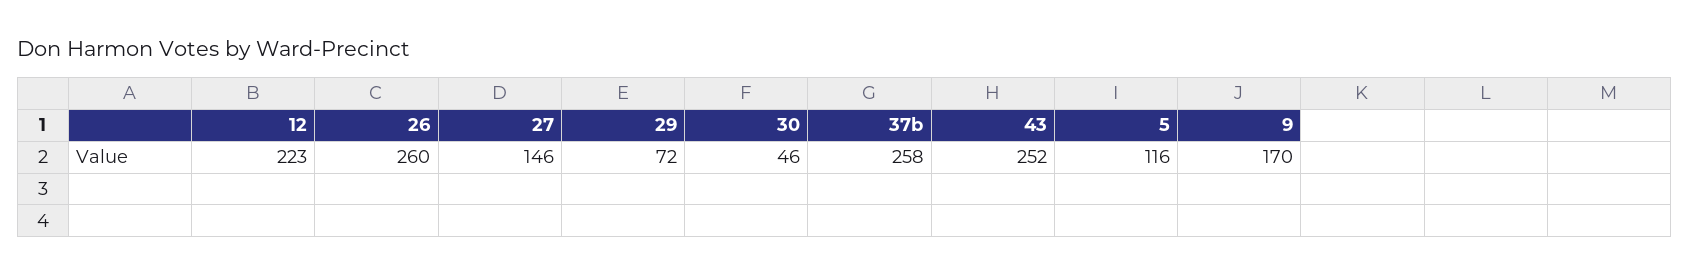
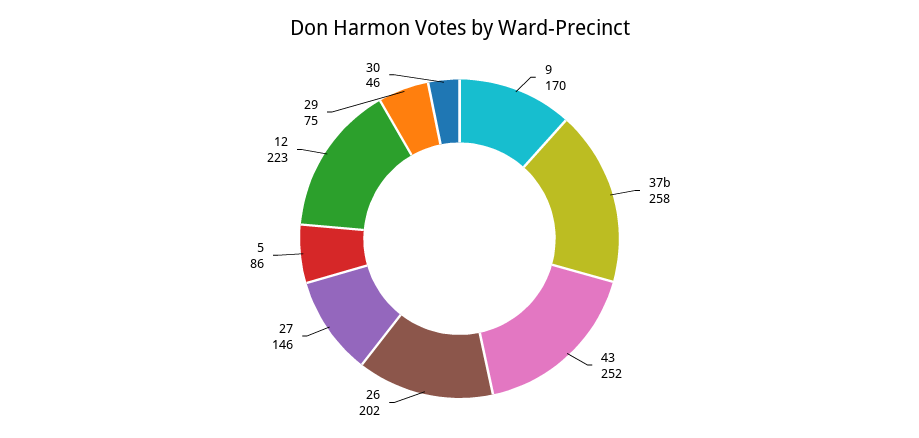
26: 260 -> 202
29: 72 -> 75
5: 116 -> 86

